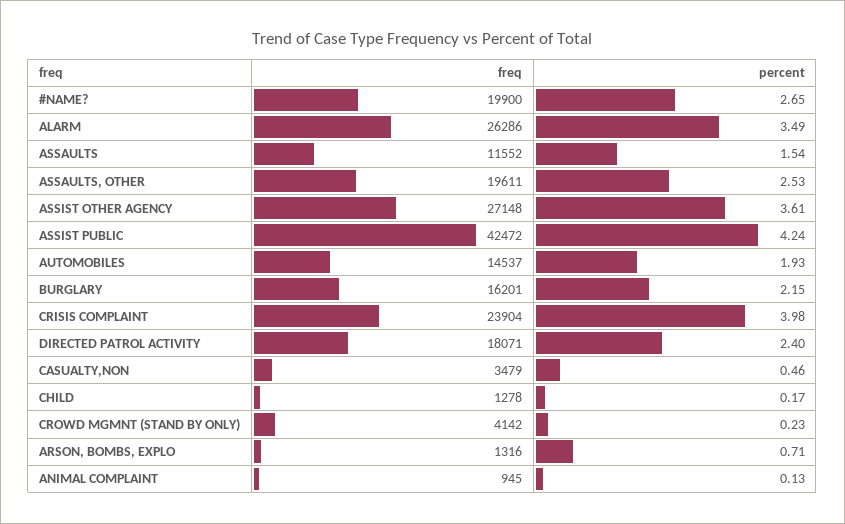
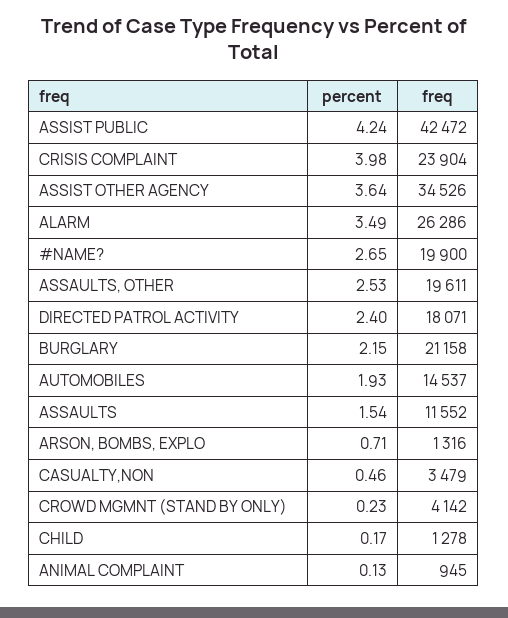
freq, ASSIST OTHER AGENCY: 27148 -> 34526
percent, ASSIST OTHER AGENCY: 3.61 -> 3.64
freq, BURGLARY: 16201 -> 21158

